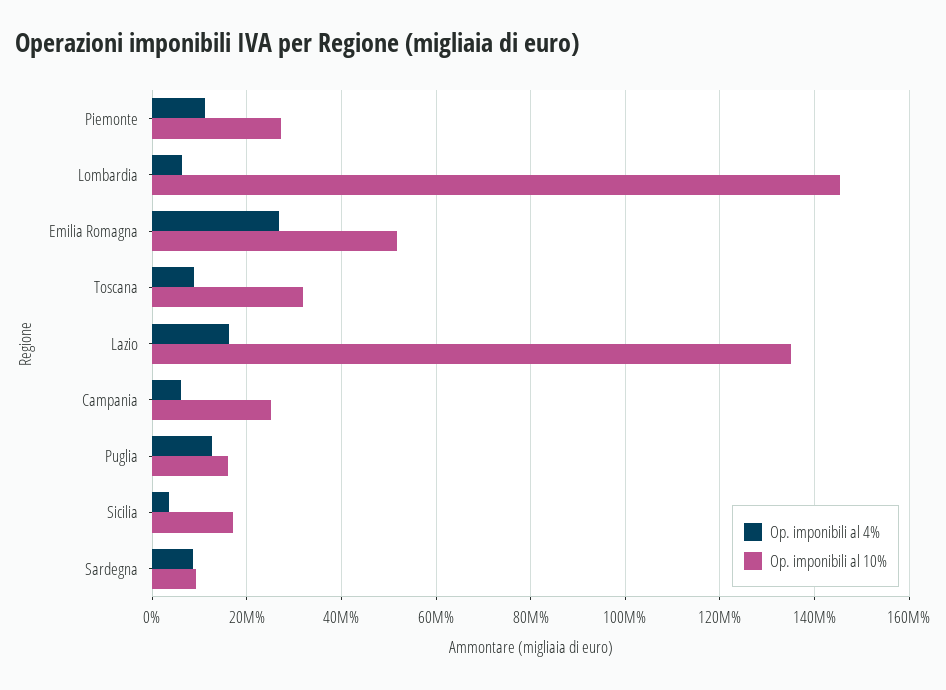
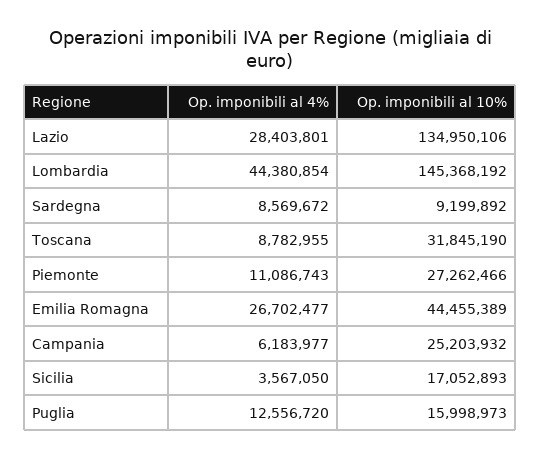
Op. imponibili al 4%, Lombardia: 6000000 -> 44380854
Op. imponibili al 10%, Emilia Romagna: 52000000 -> 44455389
Op. imponibili al 4%, Lazio: 16000000 -> 28403801

